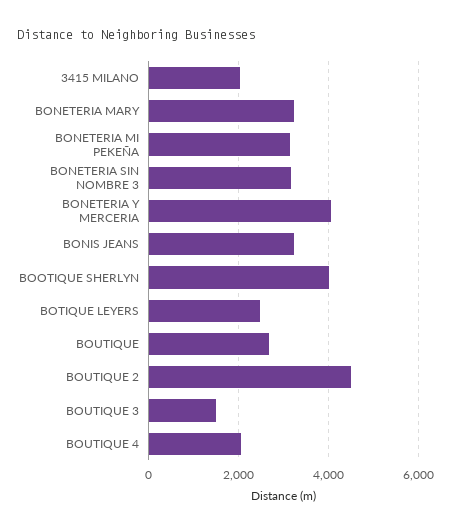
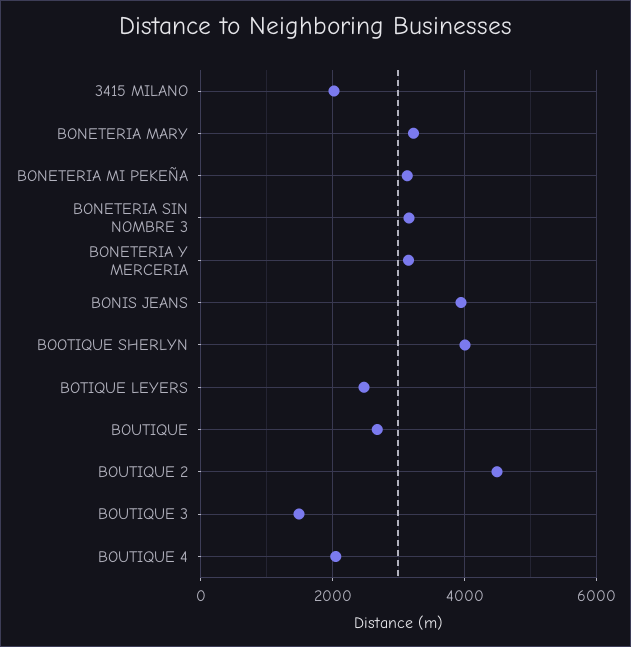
BONETERIA Y MERCERIA: 4000 -> 3200
BONIS JEANS: 3200 -> 4000

